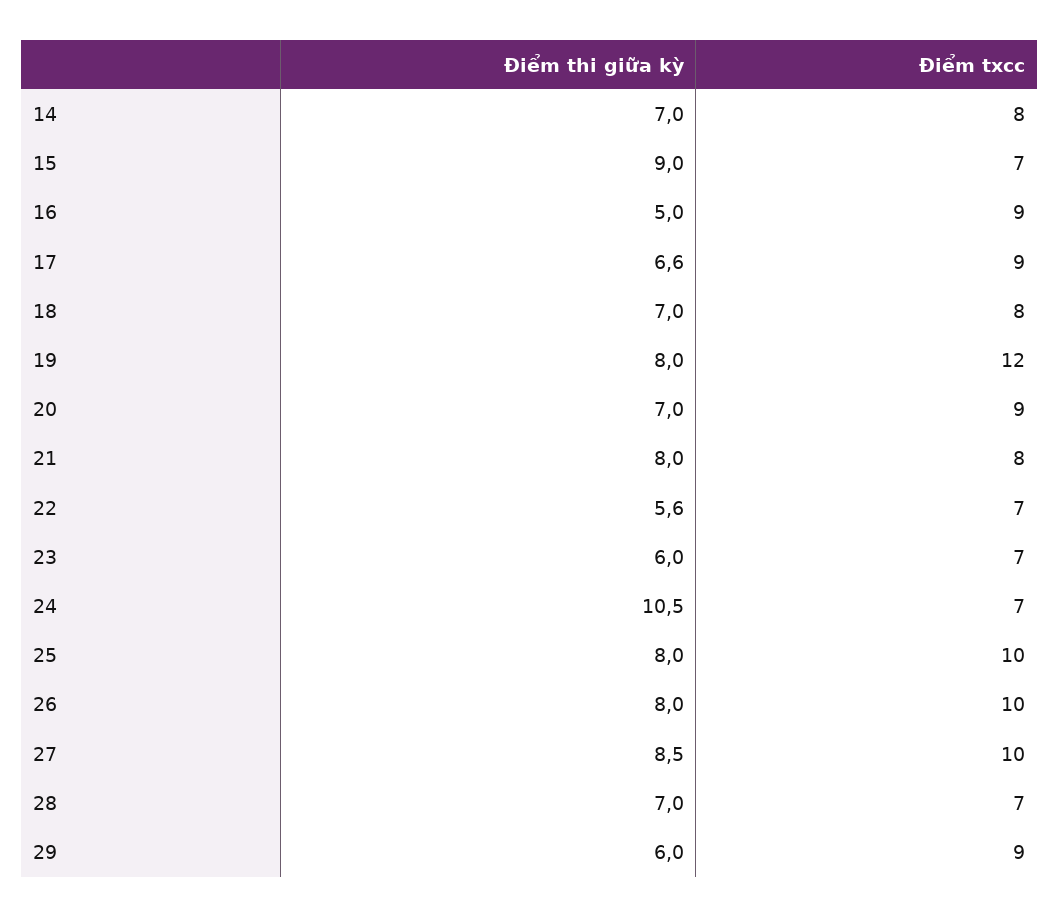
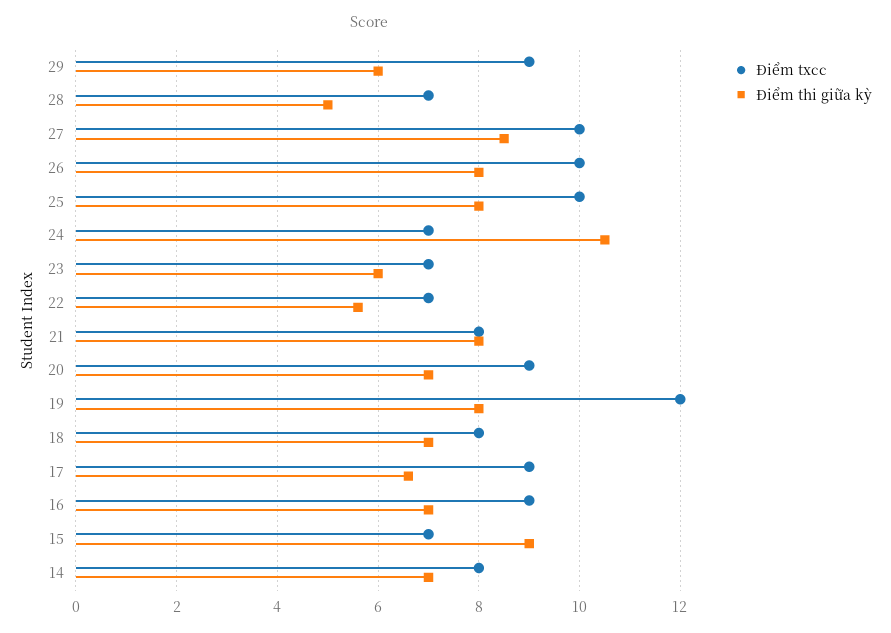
Điểm thi giữa kỳ, 16: 5 -> 7
Điểm thi giữa kỳ, 28: 7 -> 5

